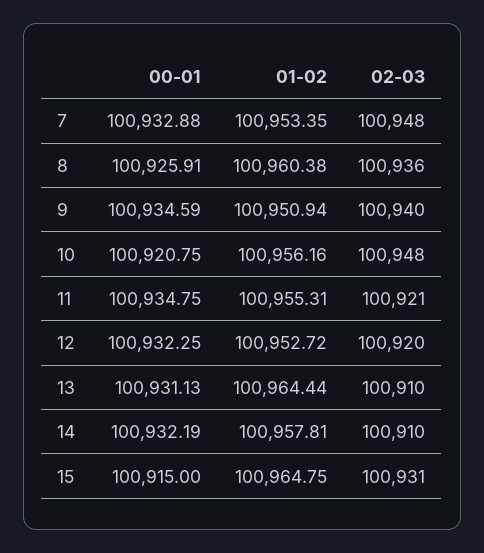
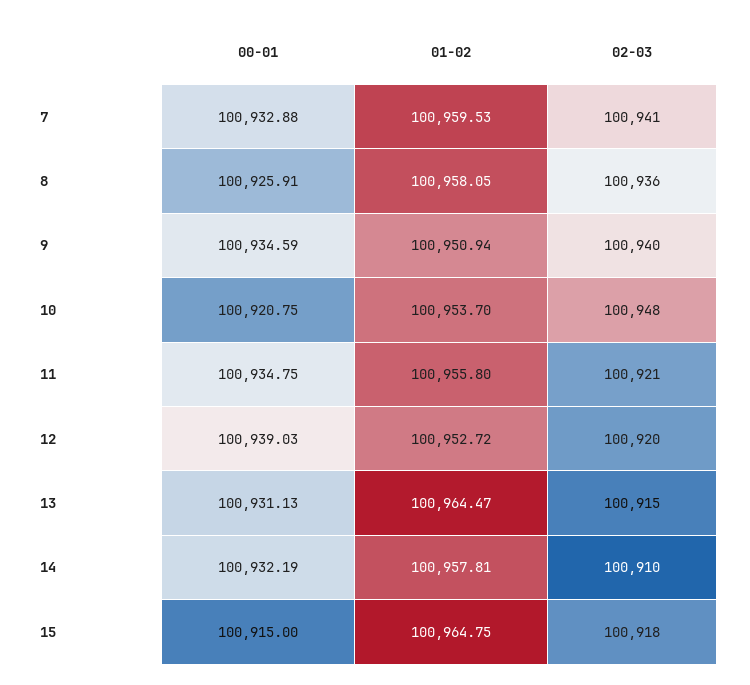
01-02, 7: 100953.35 -> 100959.53
02-03, 7: 100948 -> 100941
01-02, 8: 100960.38 -> 100958.05
01-02, 10: 100956.16 -> 100953.7
01-02, 11: 100955.31 -> 100955.8
00-01, 12: 100932.25 -> 100939.03
01-02, 13: 100964.44 -> 100964.47
02-03, 13: 100910 -> 100915
02-03, 15: 100931 -> 100918

